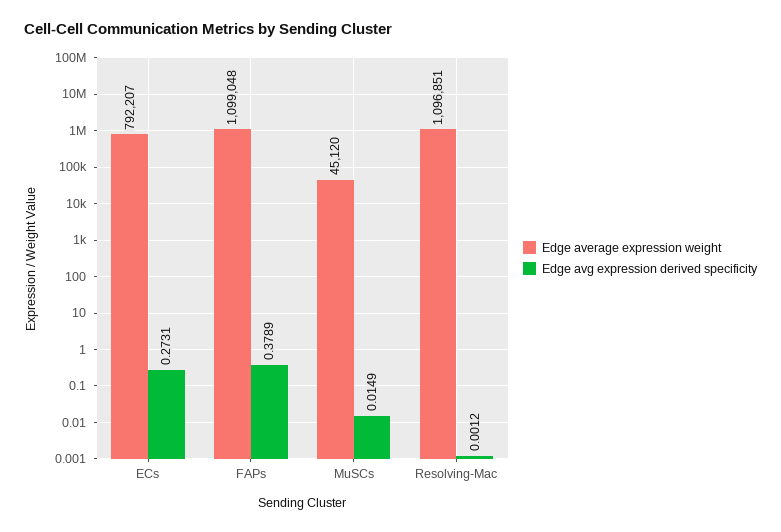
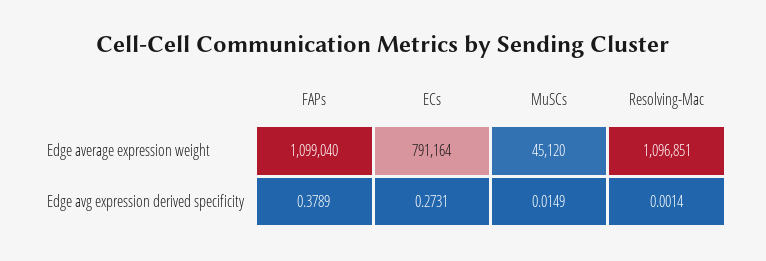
Edge average expression weight, ECs: 792207 -> 791164
Edge average expression weight, FAPs: 1099048 -> 1099040
Edge avg expression derived specificity, Resolving-Mac: 0.0012 -> 0.0014

